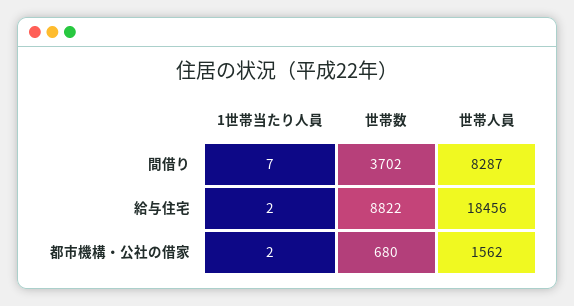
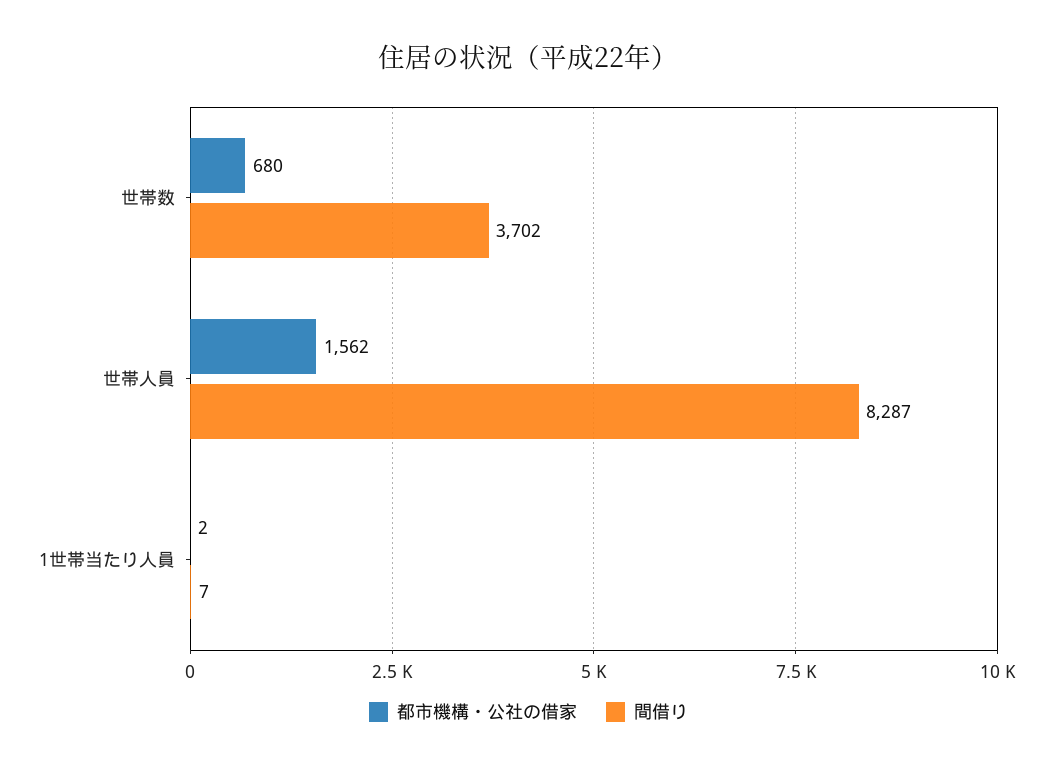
給与住宅, 1世帯当たり人員: 2 -> none
給与住宅, 世帯数: 8822 -> none
給与住宅, 世帯人員: 18456 -> none

